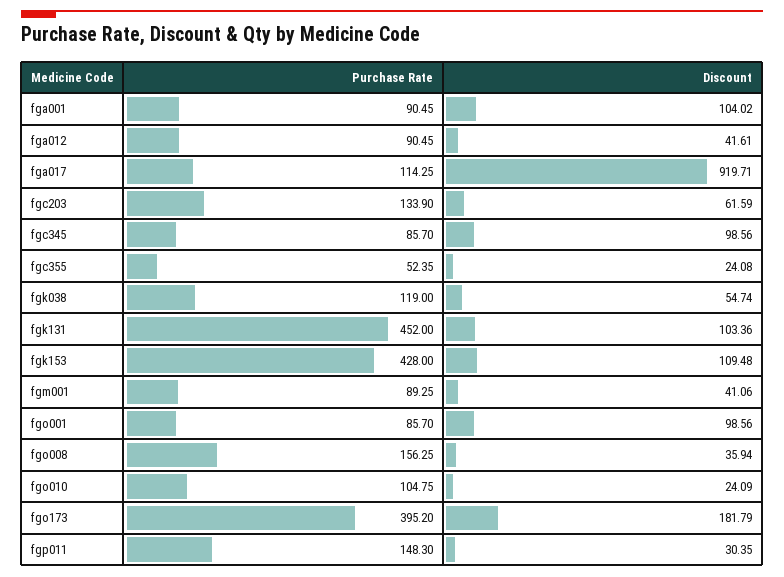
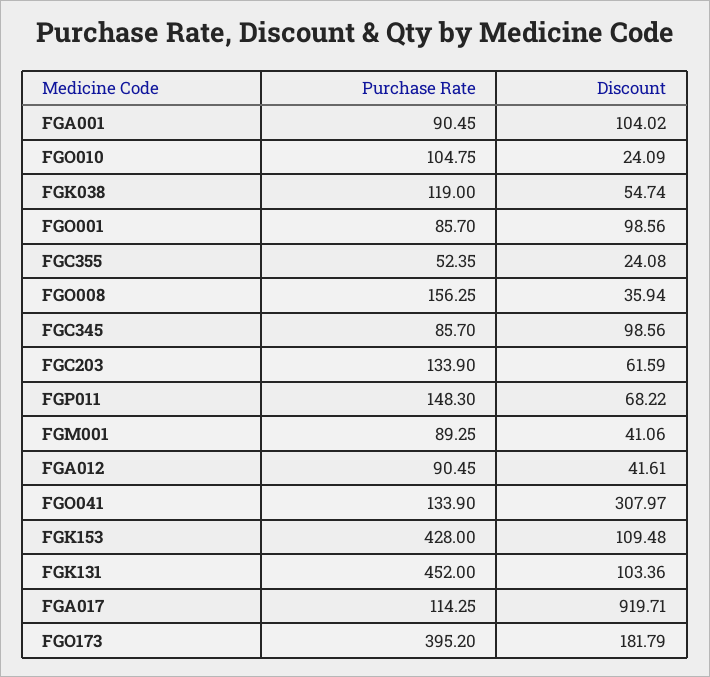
Discount, fgp011: 30.35 -> 68.22
Purchase Rate, FGO041: none -> 133.9
Discount, FGO041: none -> 307.97

